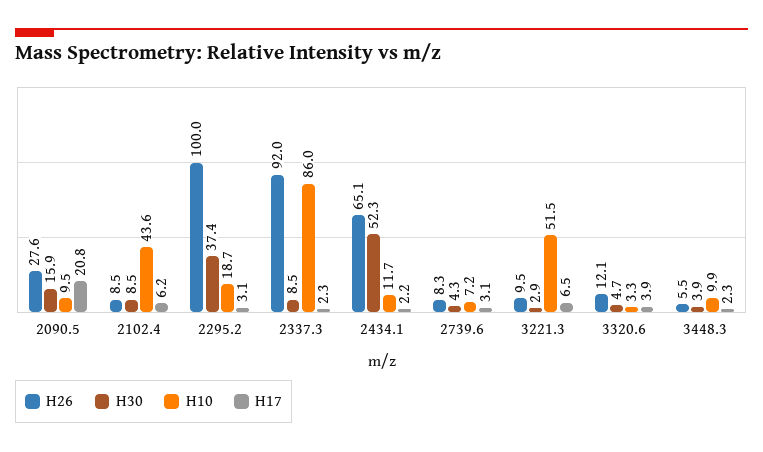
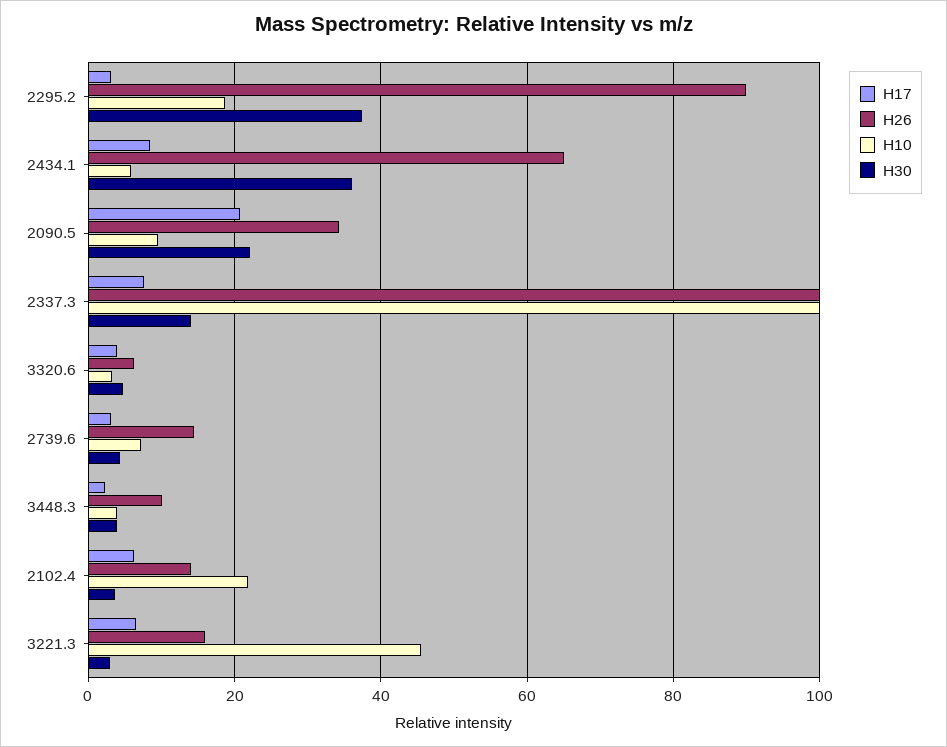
H26, 2090.5: 27.6 -> 34
H30, 2090.5: 15.9 -> 22
H26, 2102.4: 8.5 -> 14
H30, 2102.4: 8.5 -> 4
H10, 2102.4: 43.6 -> 22
H26, 2295.2: 100 -> 90
H26, 2337.3: 92 -> 100
H30, 2337.3: 8.5 -> 14
H10, 2337.3: 86 -> 100
H17, 2337.3: 2.3 -> 8
H30, 2434.1: 52.3 -> 36
H10, 2434.1: 11.7 -> 6
H17, 2434.1: 2.2 -> 8
H26, 2739.6: 8.3 -> 14
H26, 3221.3: 9.5 -> 16
H10, 3221.3: 51.5 -> 46
H26, 3320.6: 12.1 -> 6
H26, 3448.3: 5.5 -> 10
H10, 3448.3: 9.9 -> 4

